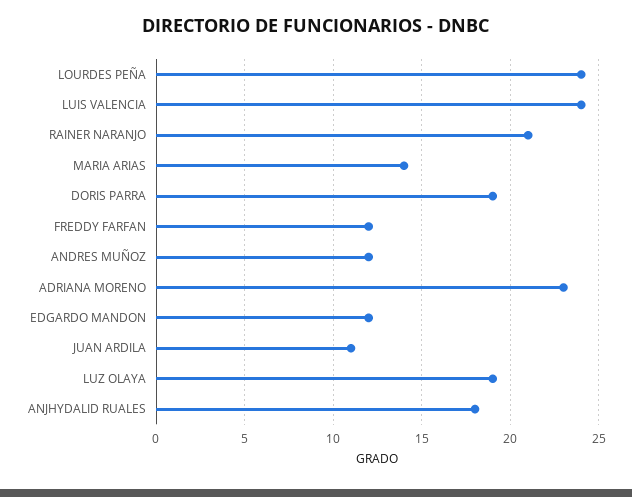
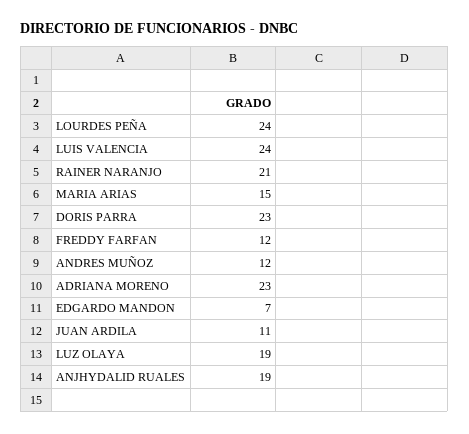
MARIA ARIAS: 14 -> 15
DORIS PARRA: 19 -> 23
EDGARDO MANDON: 12 -> 7
ANJHYDALID RUALES: 18 -> 19

